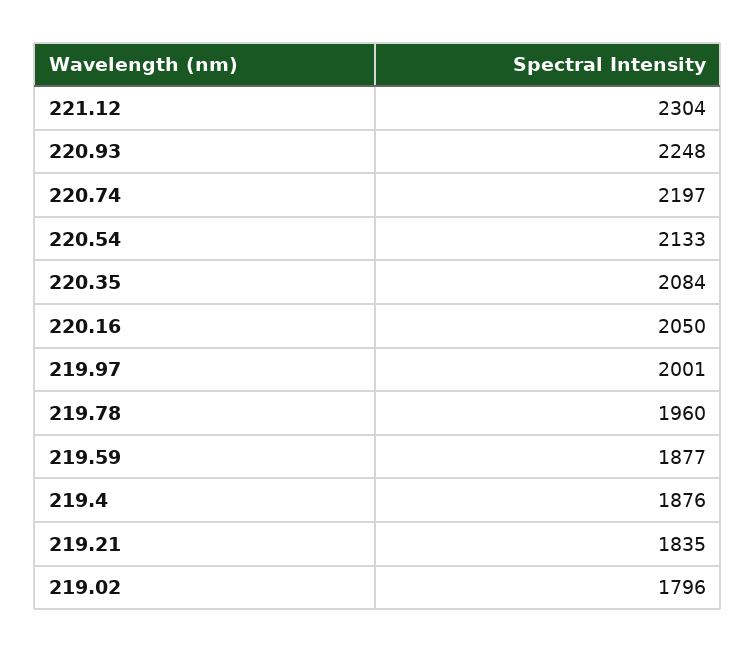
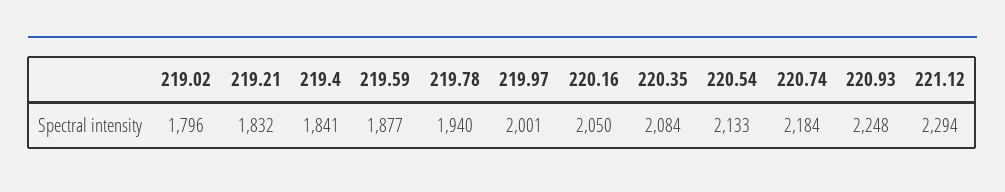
221.12: 2304 -> 2294
220.74: 2197 -> 2184
219.78: 1960 -> 1940
219.4: 1876 -> 1841
219.21: 1835 -> 1832

